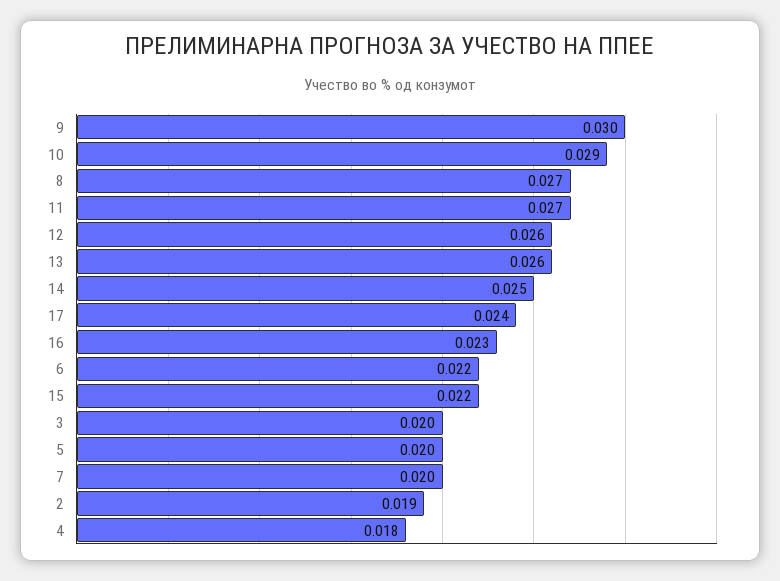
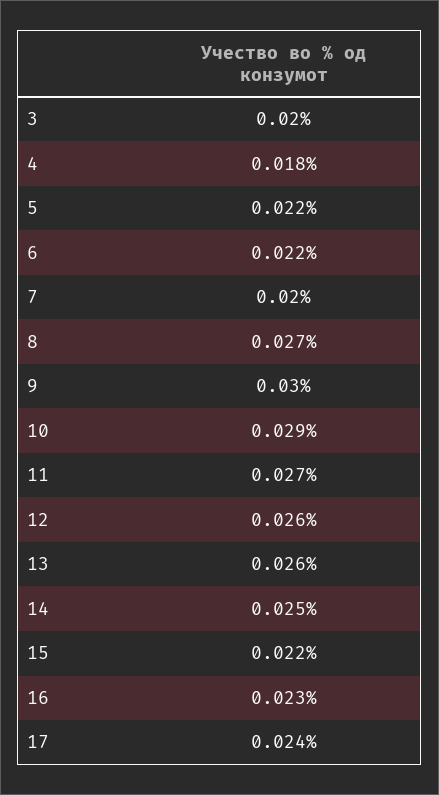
5: 0.02 -> 0.022
2: 0.019 -> none

